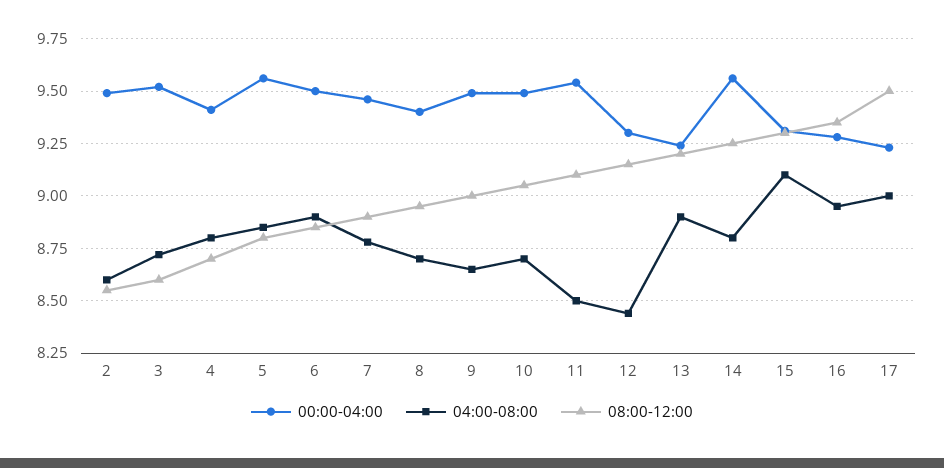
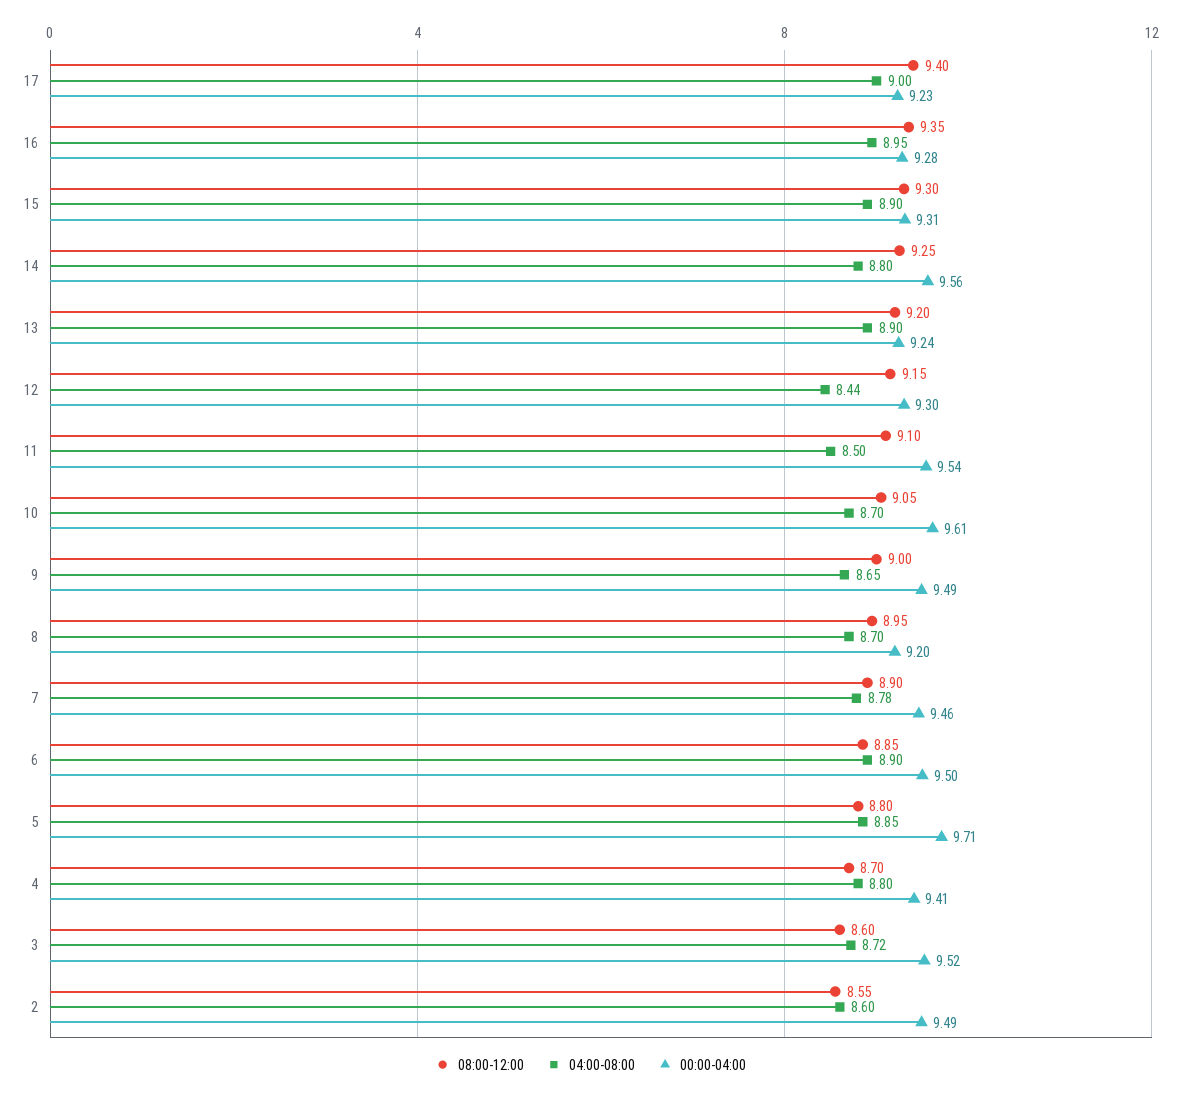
00:00-04:00, 5: 9.55 -> 9.71
00:00-04:00, 8: 9.4 -> 9.2
00:00-04:00, 10: 9.5 -> 9.61
04:00-08:00, 15: 9.1 -> 8.9
08:00-12:00, 17: 9.5 -> 9.4

